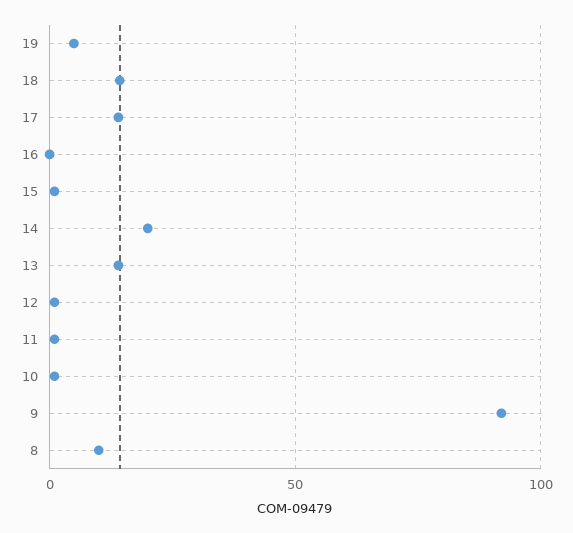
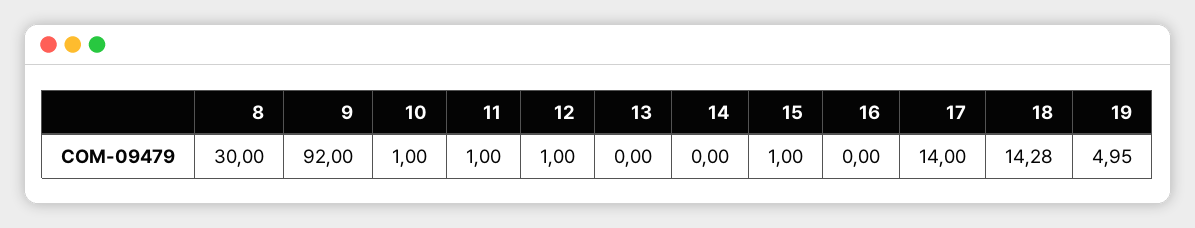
14: 20 -> 0
13: 15 -> 0
8: 10 -> 30

